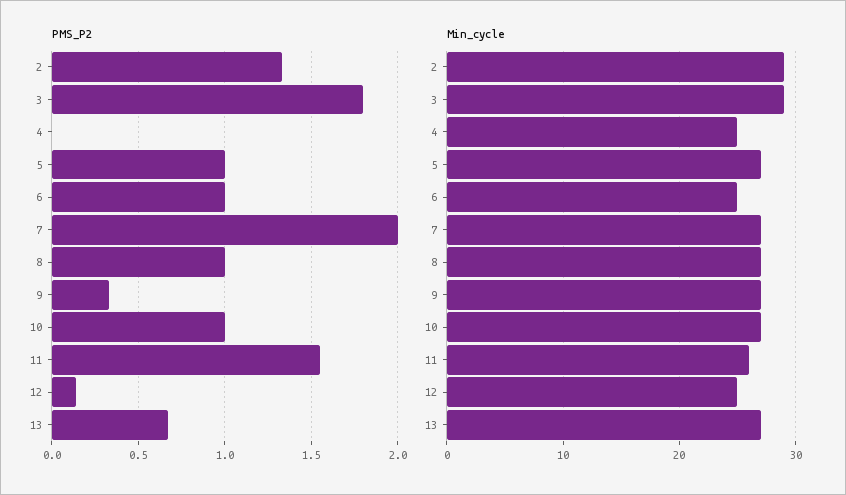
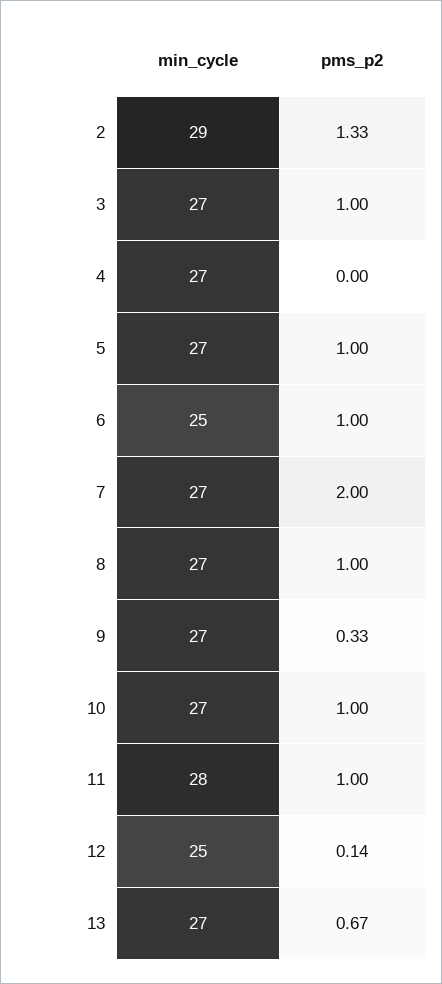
PMS_P2, 3: 1.8 -> 1
PMS_P2, 11: 1.55 -> 1
Min_cycle, 3: 29 -> 27
Min_cycle, 4: 25 -> 27
Min_cycle, 11: 26 -> 28

